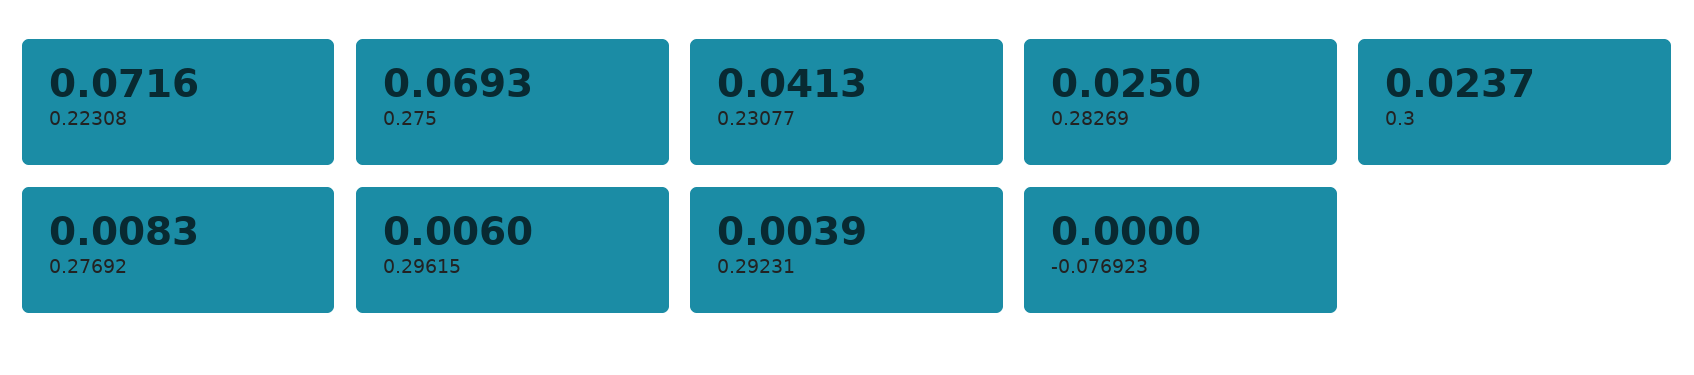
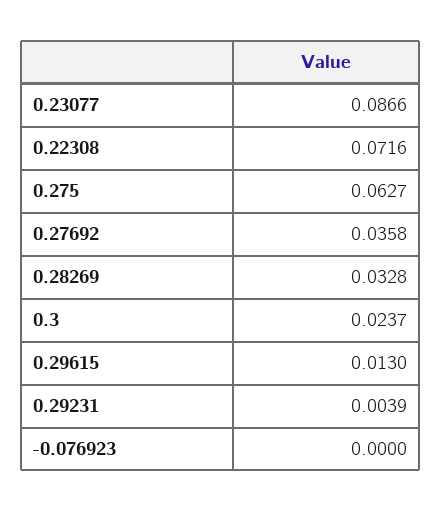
0.275: 0.0693 -> 0.0627
0.23077: 0.0413 -> 0.0866
0.28269: 0.025 -> 0.0328
0.27692: 0.0083 -> 0.0358
0.29615: 0.006 -> 0.013

